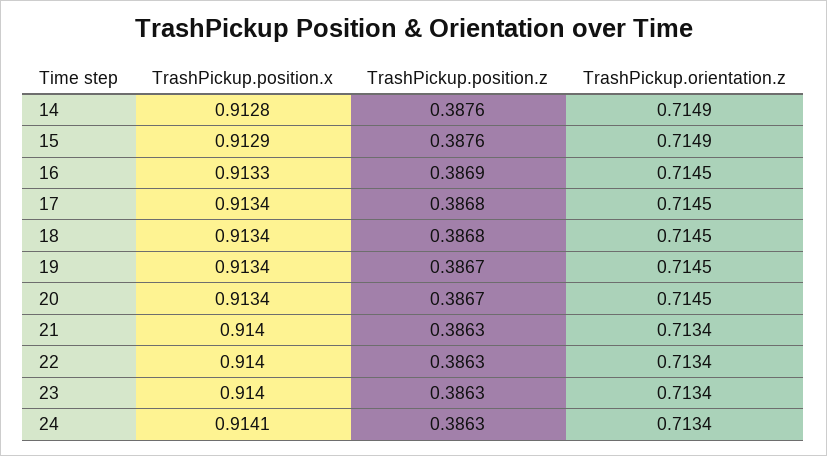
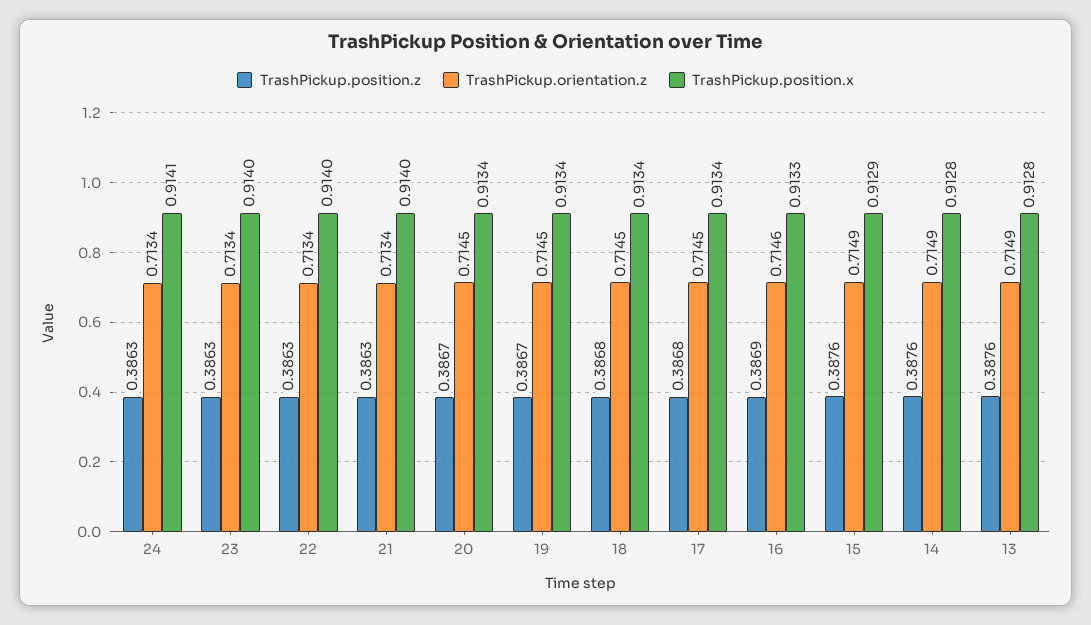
TrashPickup.orientation.z, 16: 0.7145 -> 0.7146
TrashPickup.position.z, 13: none -> 0.3876
TrashPickup.orientation.z, 13: none -> 0.7149
TrashPickup.position.x, 13: none -> 0.9128

